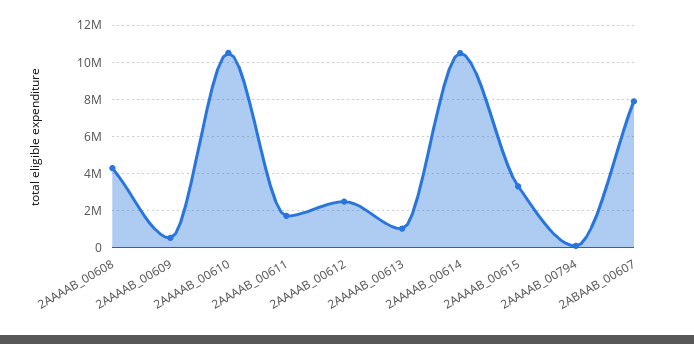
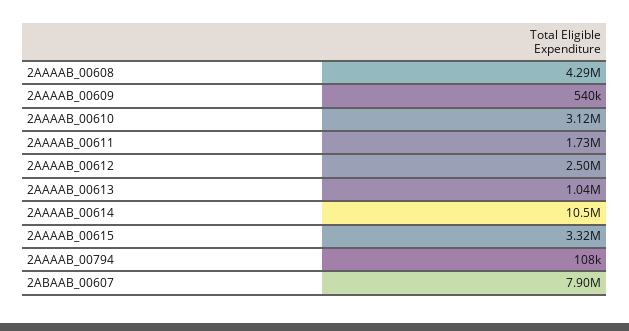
2AAAAB_00610: 10500000 -> 3120000

